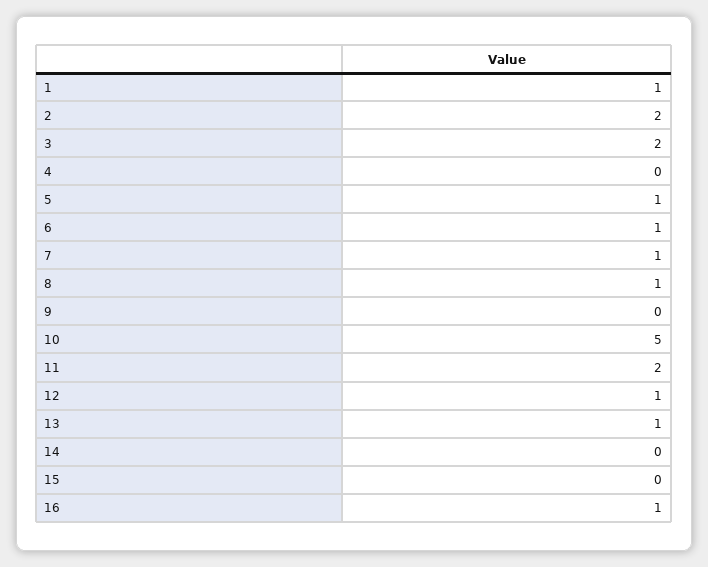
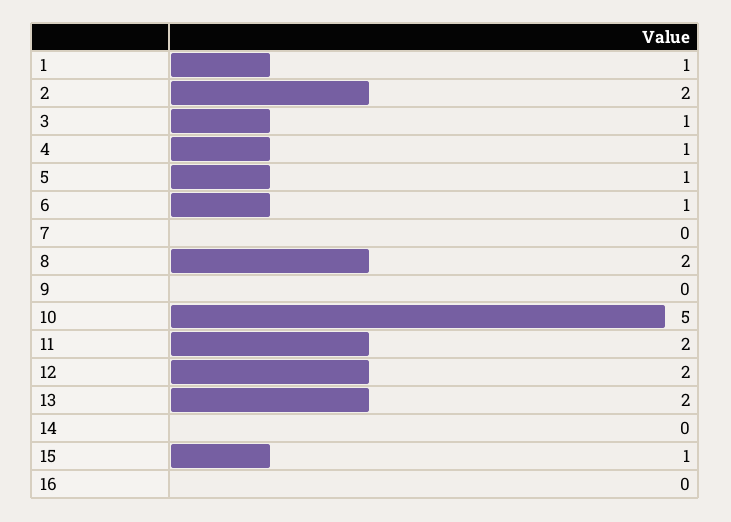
3: 2 -> 1
4: 0 -> 1
7: 1 -> 0
8: 1 -> 2
12: 1 -> 2
13: 1 -> 2
15: 0 -> 1
16: 1 -> 0

